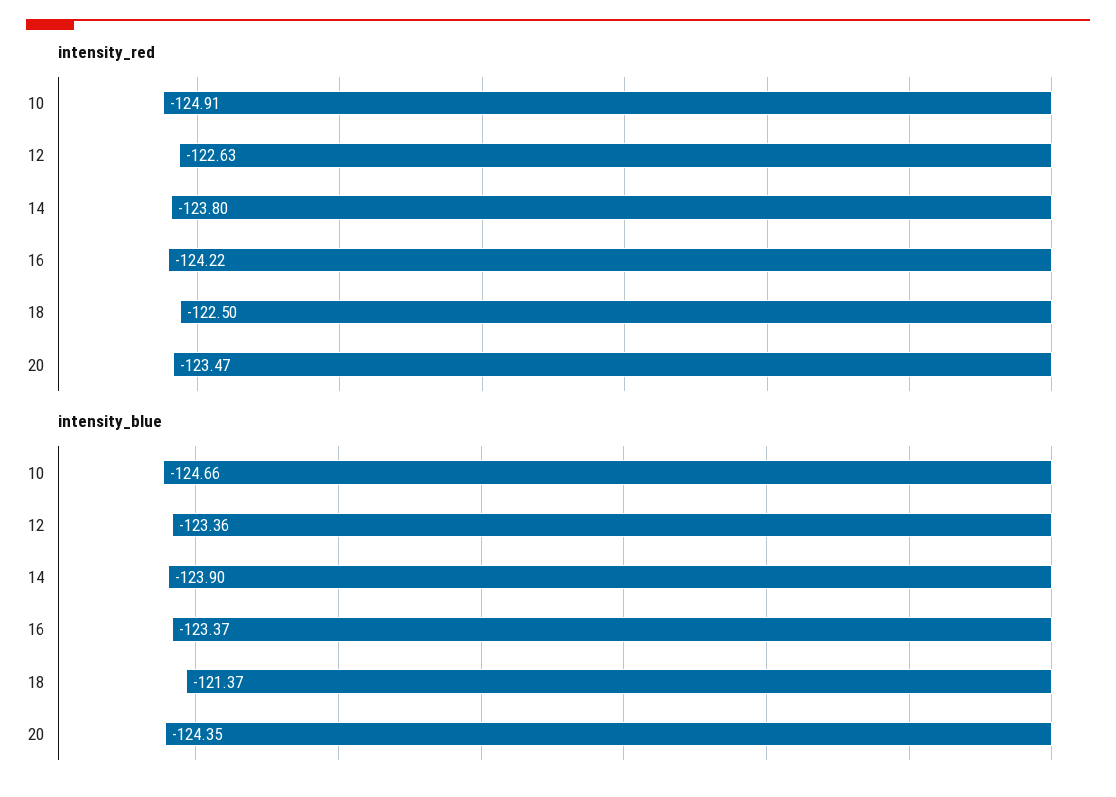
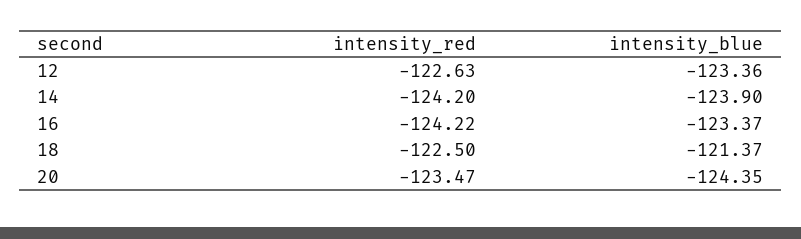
intensity_red, 10: -124.91 -> none
intensity_red, 14: -123.8 -> -124.2
intensity_blue, 10: -124.66 -> none

